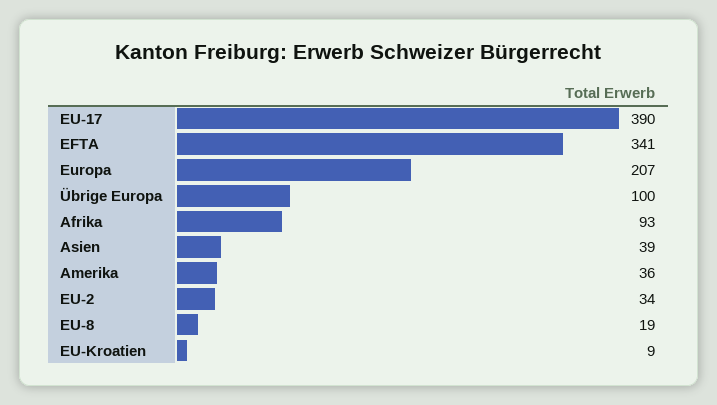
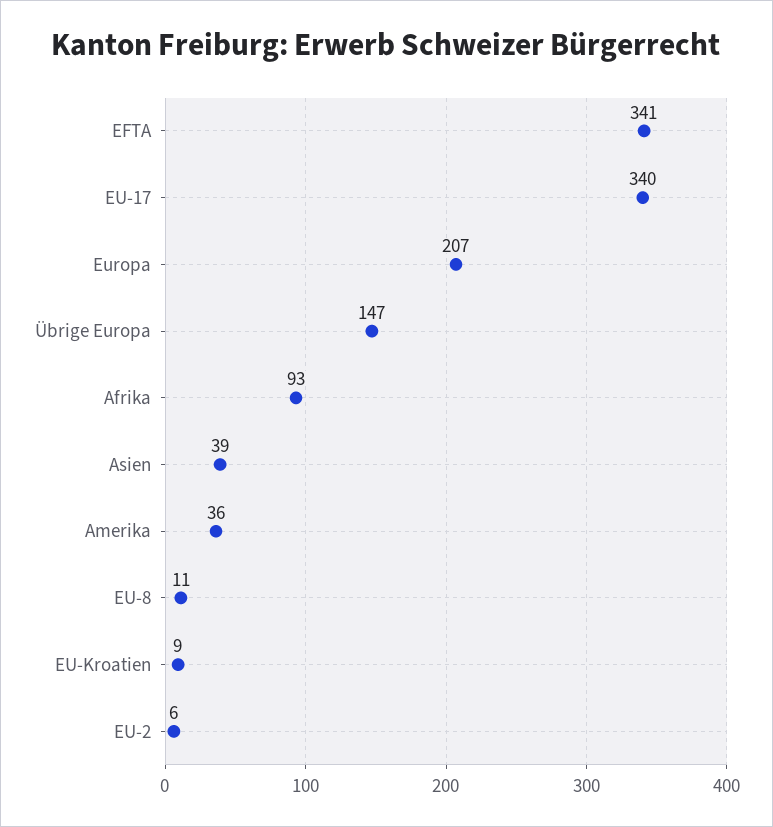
EU-17: 390 -> 340
Übrige Europa: 100 -> 147
EU-2: 34 -> 6
EU-8: 19 -> 11

